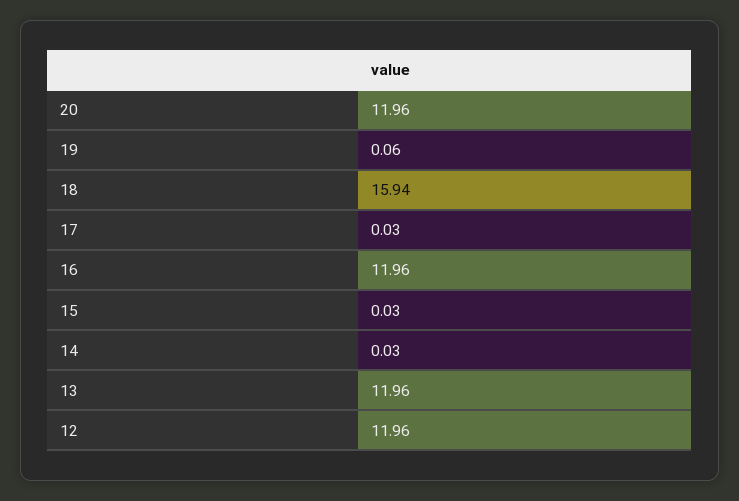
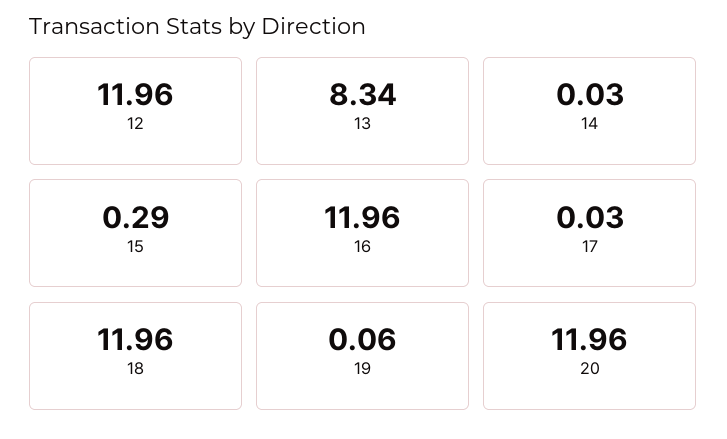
18: 15.94 -> 11.96
15: 0.03 -> 0.29
13: 11.96 -> 8.34

